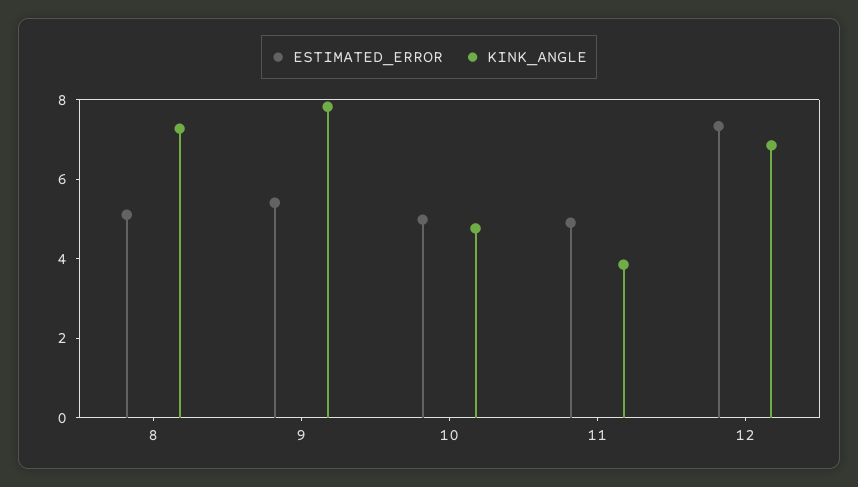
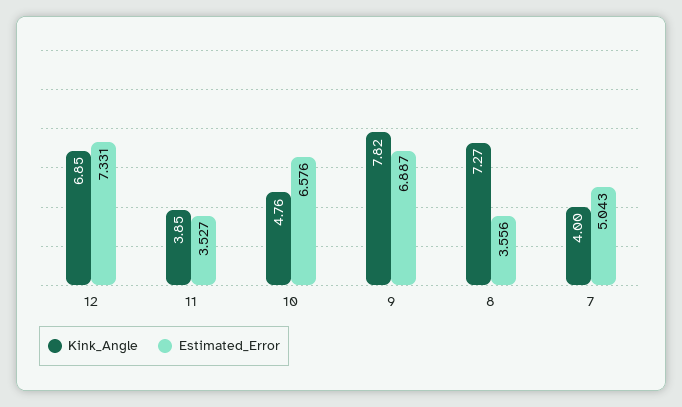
ESTIMATED_ERROR, 8: 5 -> 3.556
ESTIMATED_ERROR, 9: 5.5 -> 6.887
ESTIMATED_ERROR, 10: 5 -> 6.576
ESTIMATED_ERROR, 11: 5 -> 3.527
KINK_ANGLE, 7: none -> 4
ESTIMATED_ERROR, 7: none -> 5.043

